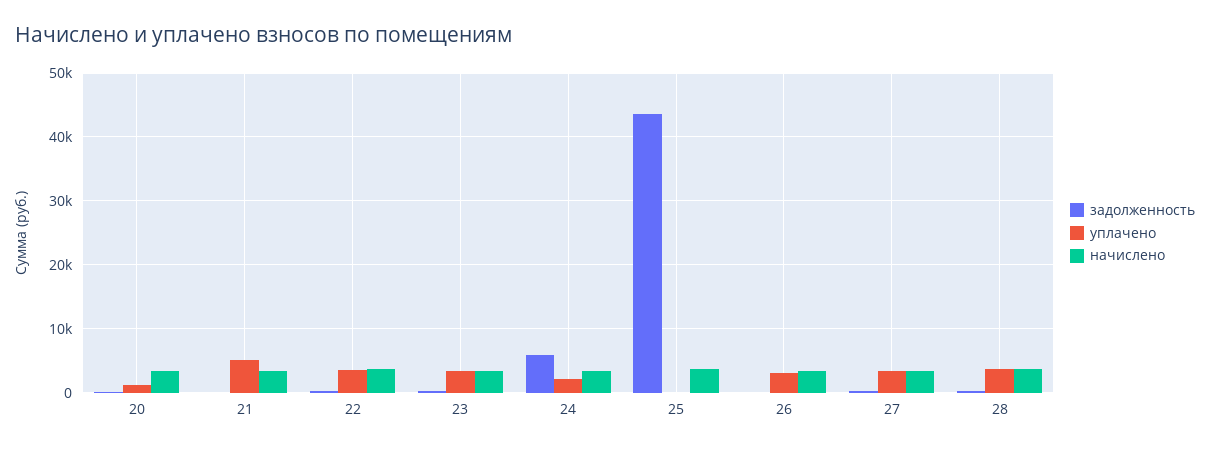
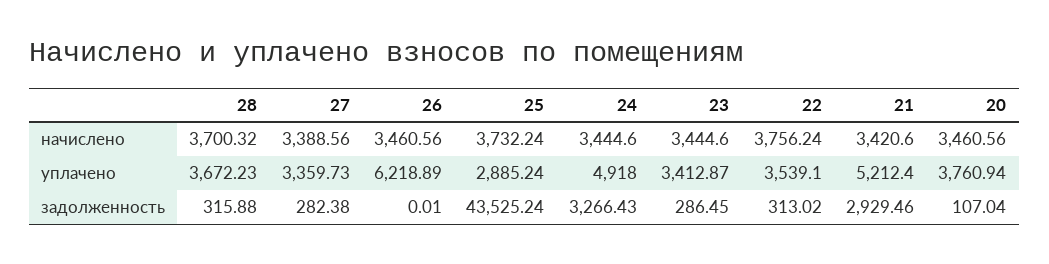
уплачено, 20: 1000 -> 3760.94
задолженность, 21: 0 -> 2929.46
задолженность, 24: 6000 -> 3266.43
уплачено, 24: 2000 -> 4918
уплачено, 25: 0 -> 2885.24
уплачено, 26: 3000 -> 6218.89

